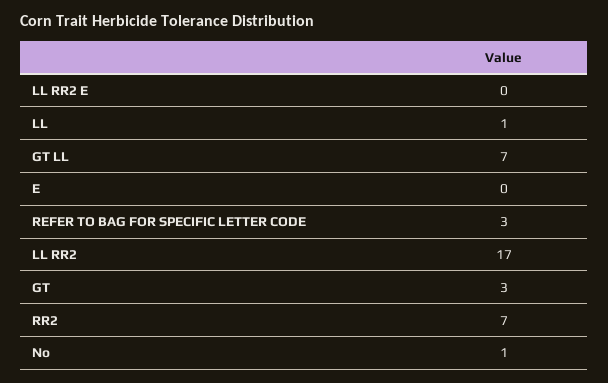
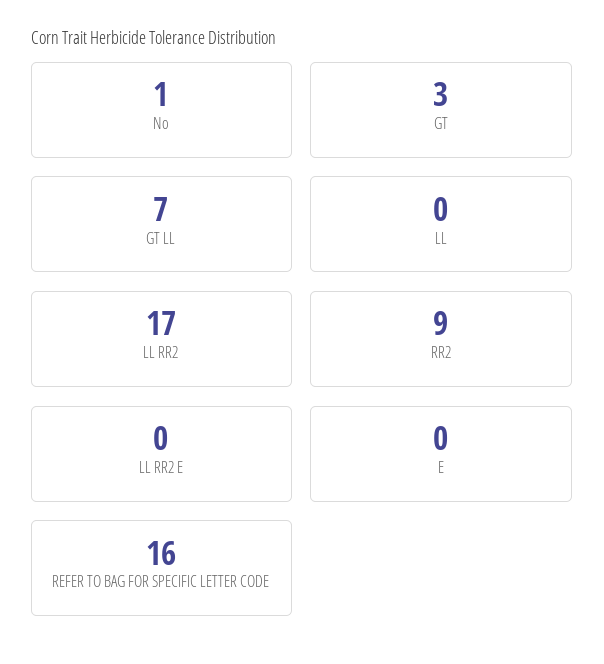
LL: 1 -> 0
REFER TO BAG FOR SPECIFIC LETTER CODE: 3 -> 16
RR2: 7 -> 9

